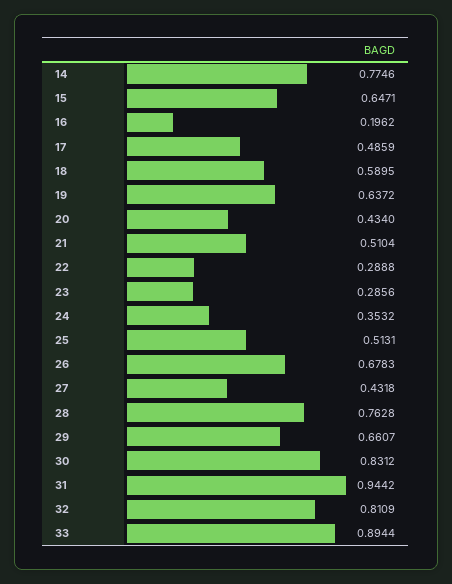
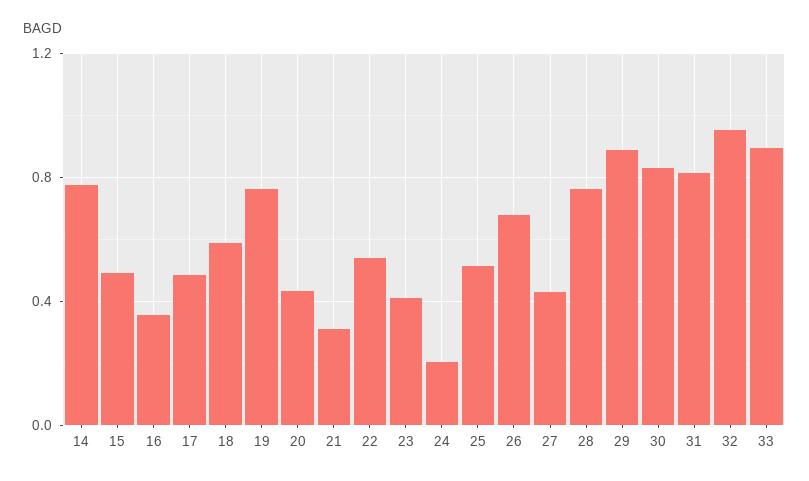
15: 0.6471 -> 0.5
16: 0.1962 -> 0.35
19: 0.6372 -> 0.75
21: 0.5104 -> 0.3
22: 0.2888 -> 0.55
23: 0.2856 -> 0.4
24: 0.3532 -> 0.2
29: 0.6607 -> 0.9
31: 0.9442 -> 0.8
32: 0.8109 -> 0.95

